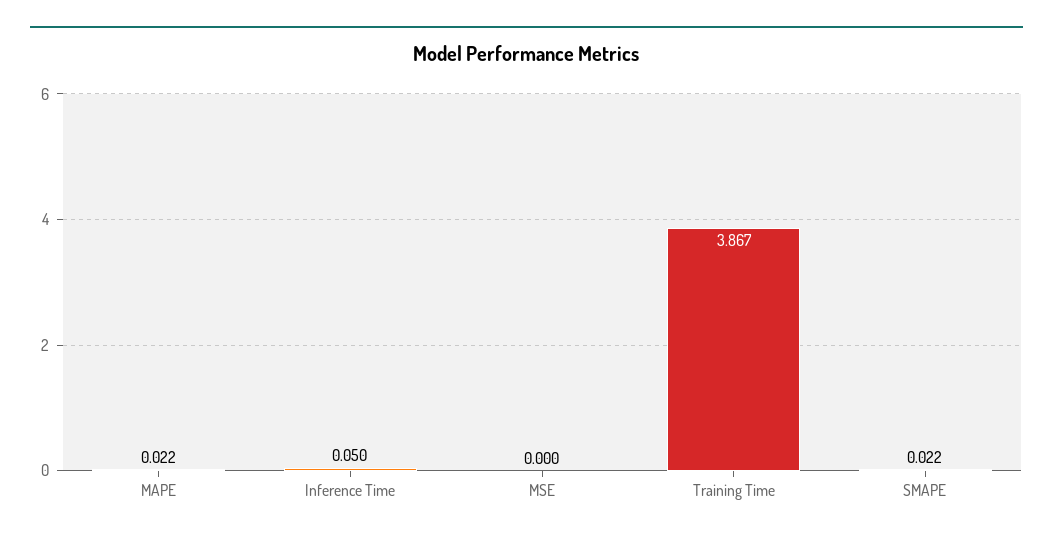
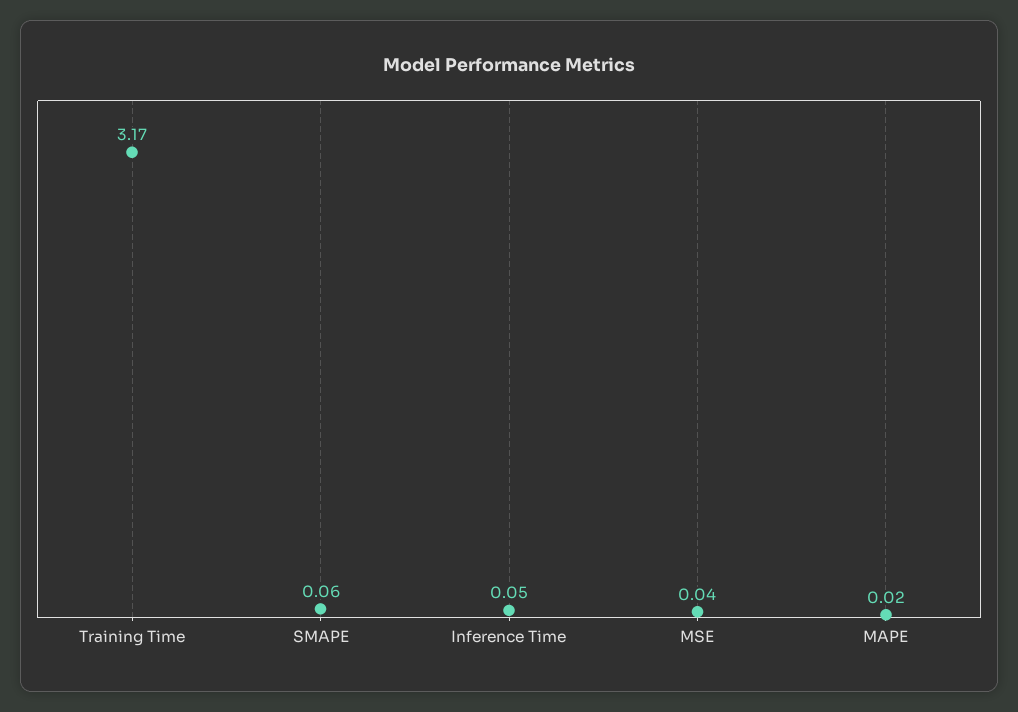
MSE: 0 -> 0.04
Training Time: 3.867 -> 3.17
SMAPE: 0.022 -> 0.06

